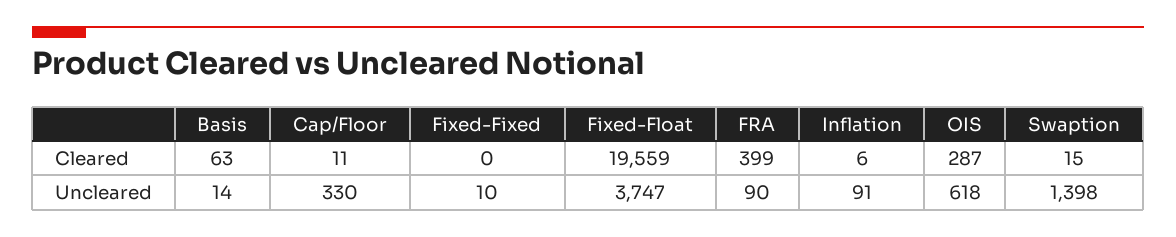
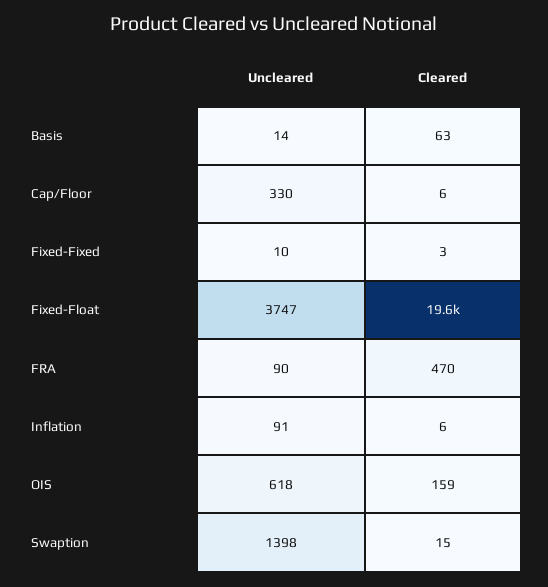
Cap/Floor, Cleared: 11 -> 6
Fixed-Fixed, Cleared: 0 -> 3
FRA, Cleared: 399 -> 470
OIS, Cleared: 287 -> 159

